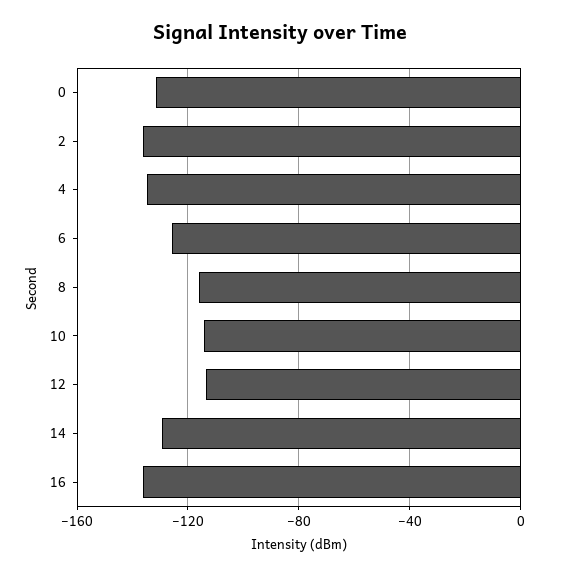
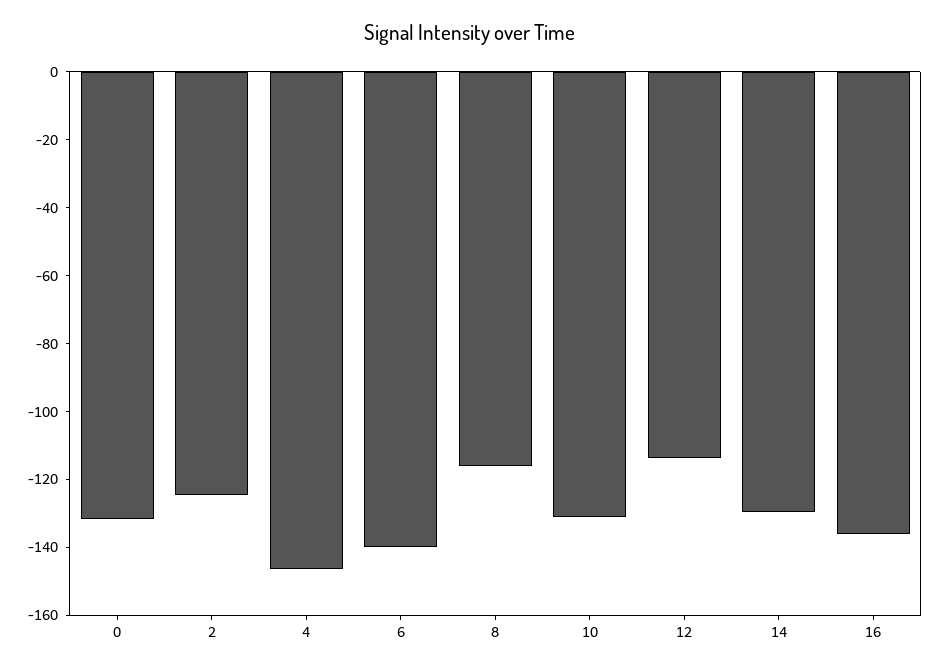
2: -135 -> -125
4: -135 -> -145
6: -125 -> -140
10: -115 -> -130

